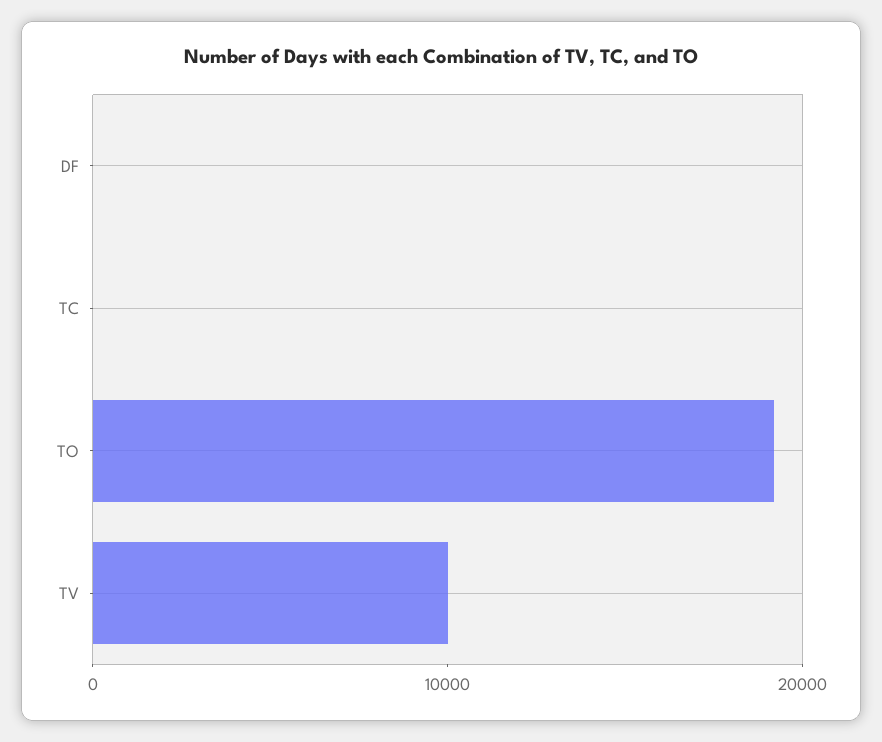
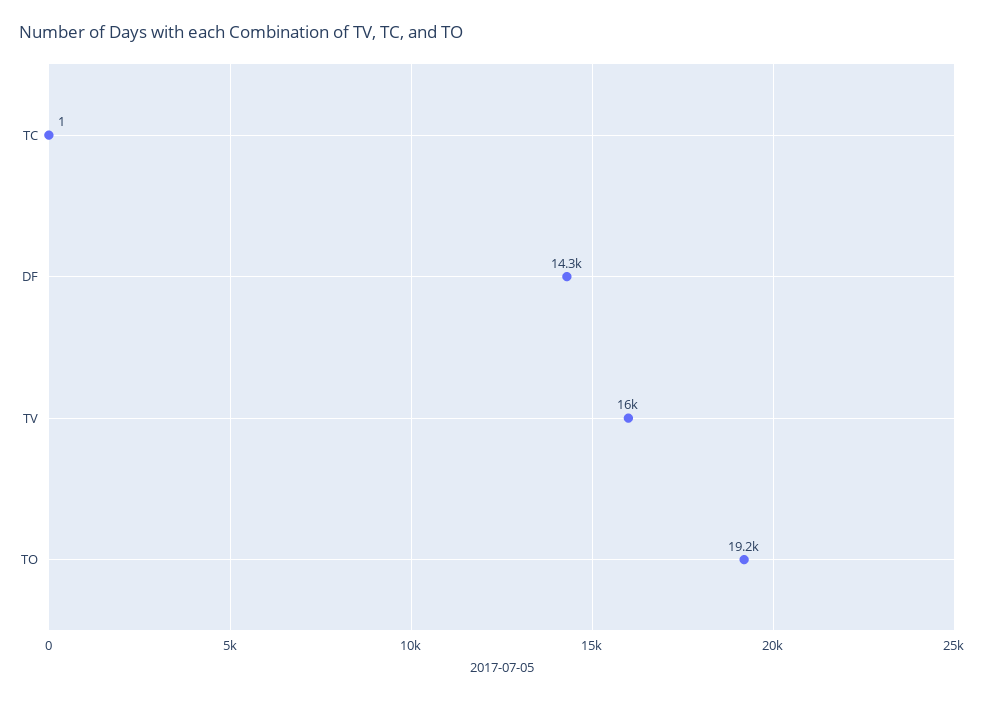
DF: 0 -> 14300
TV: 10000 -> 16000

